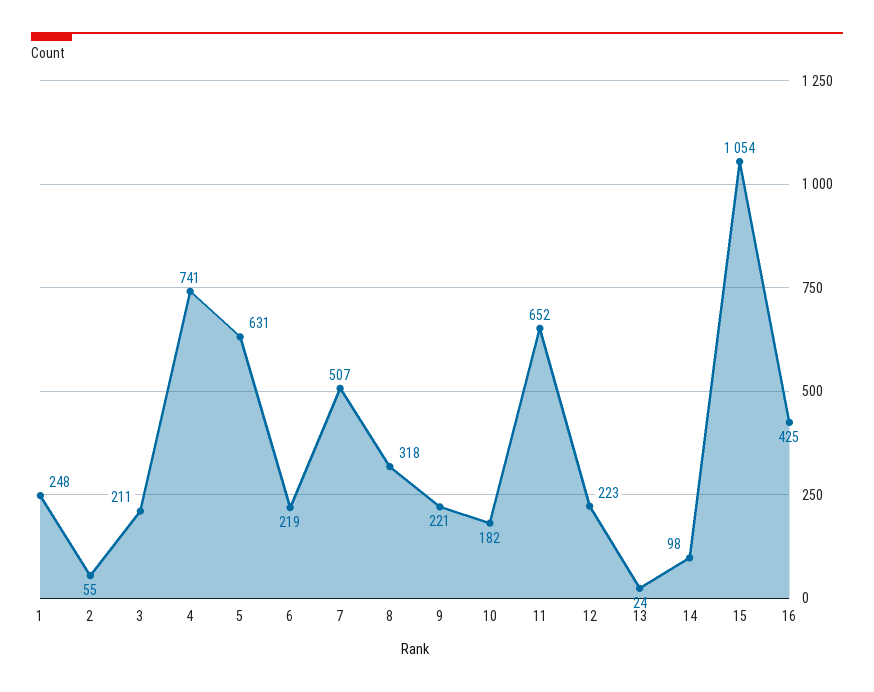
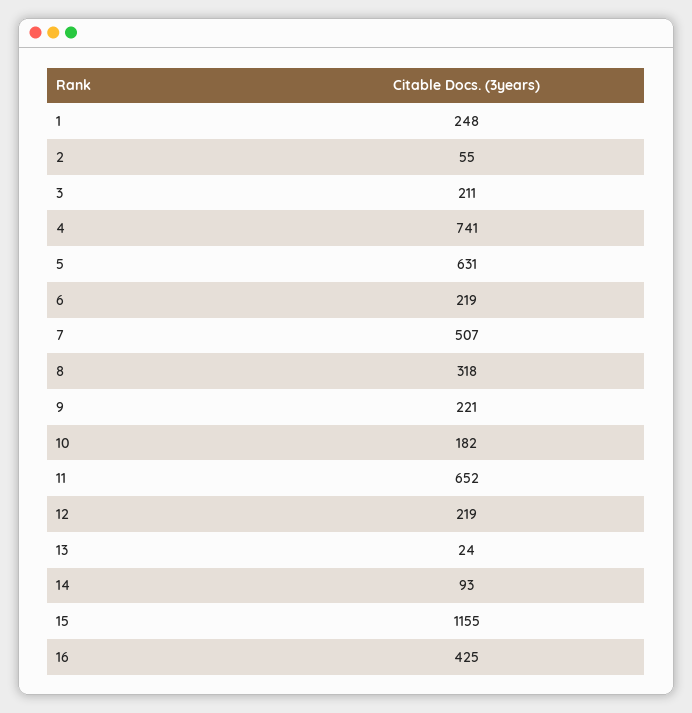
12: 223 -> 219
14: 98 -> 93
15: 1054 -> 1155

